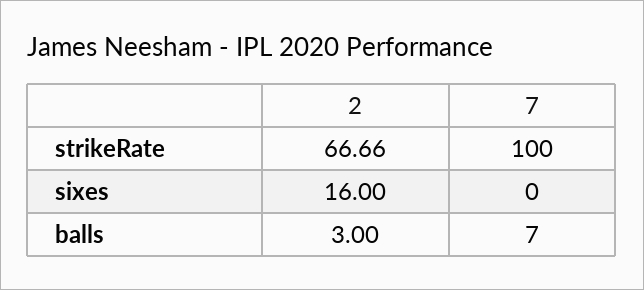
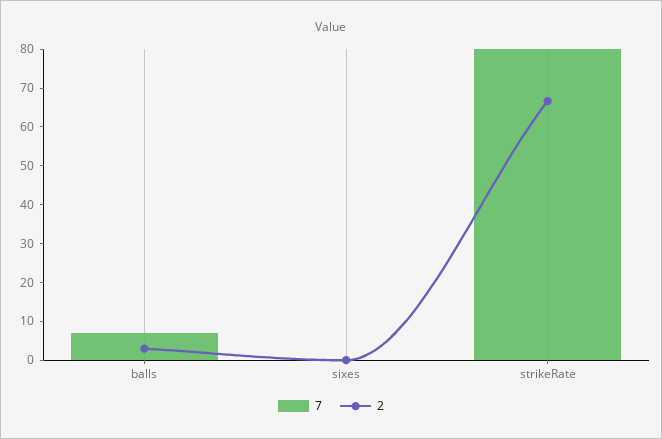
7, strikeRate: 100 -> 80
2, sixes: 16 -> 0

